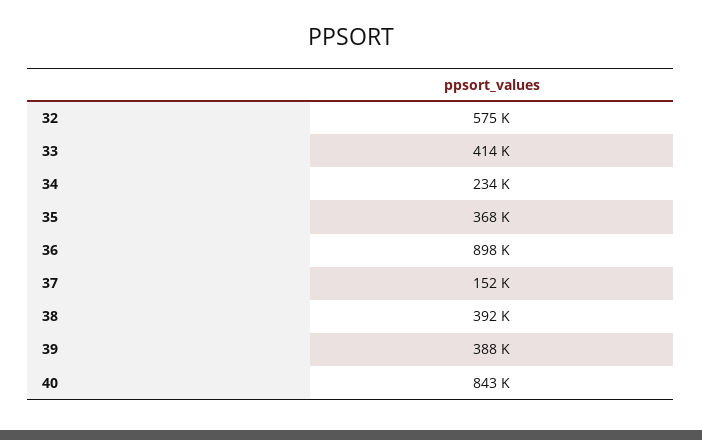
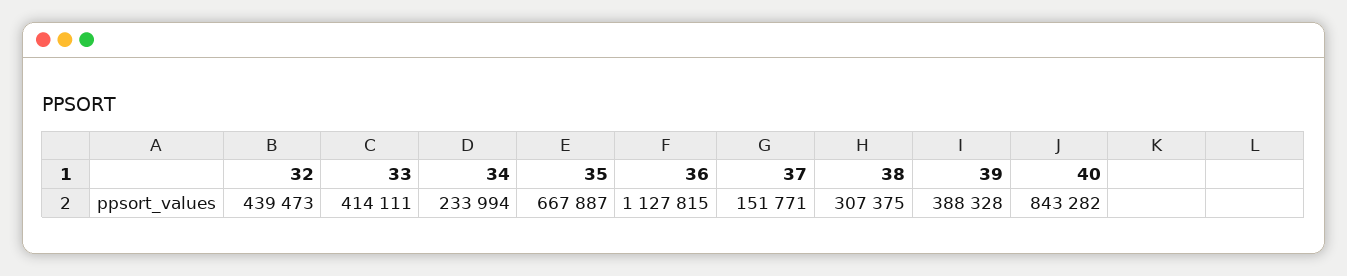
32: 575000 -> 439473
35: 368000 -> 667887
36: 898000 -> 1127815
38: 392000 -> 307375

